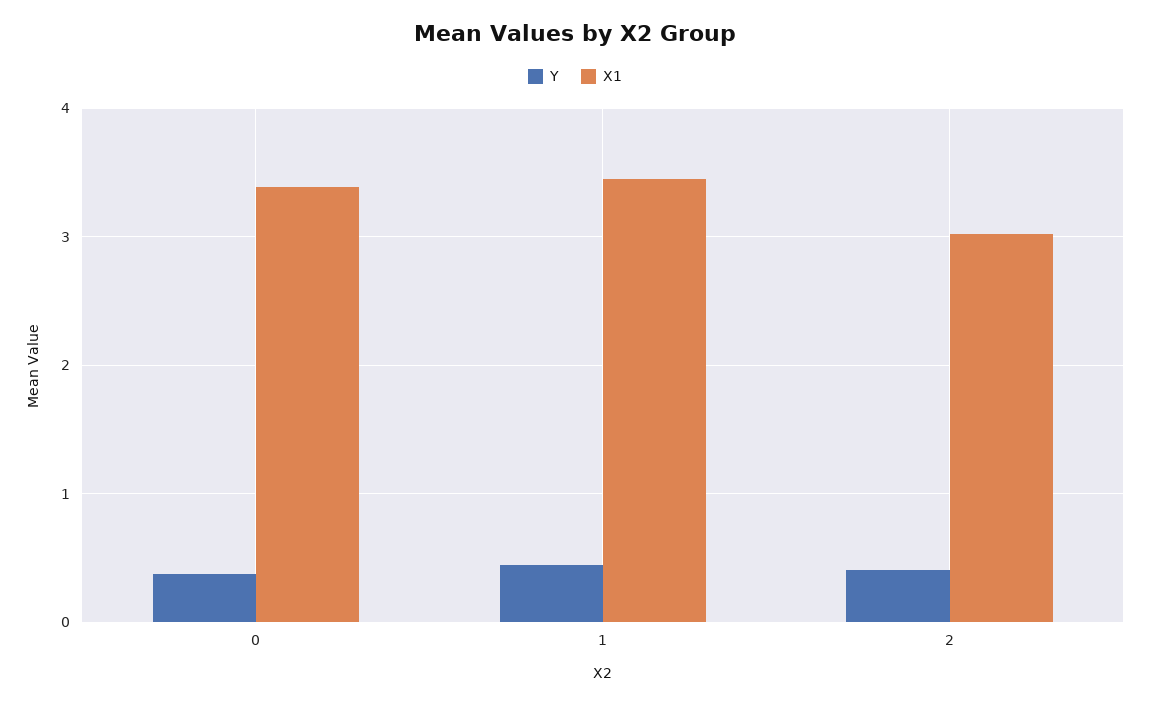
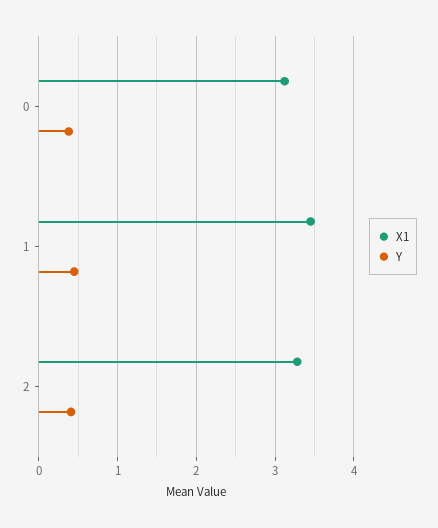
X1, 0: 3.4 -> 3.1
X1, 2: 3 -> 3.3

